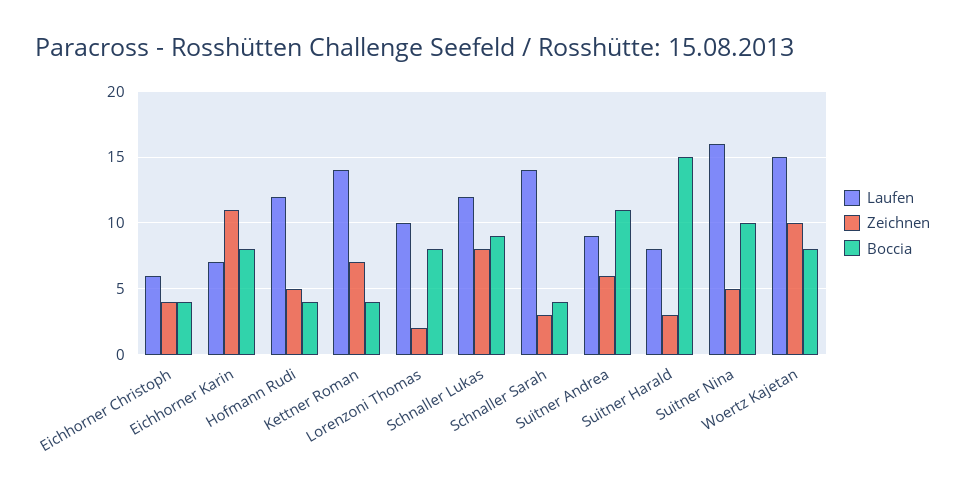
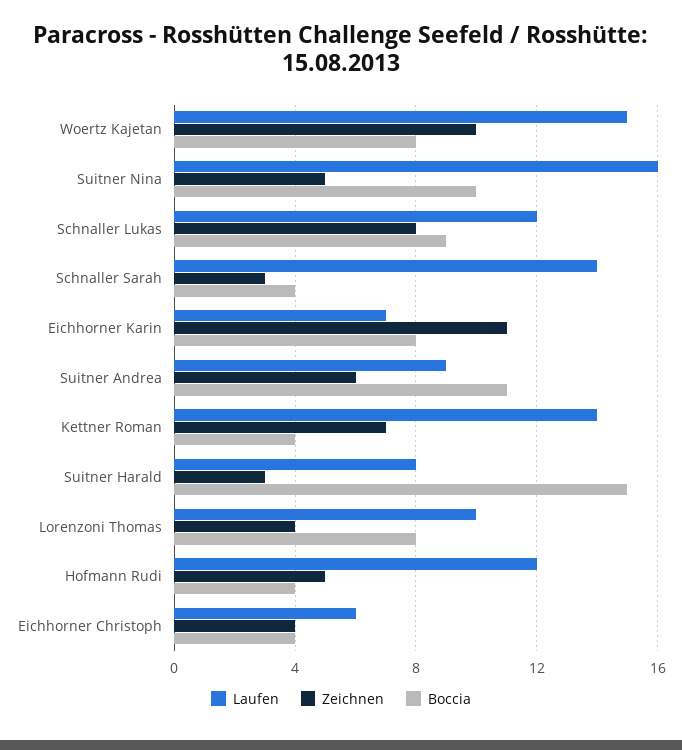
Zeichnen, Lorenzoni Thomas: 2 -> 4

